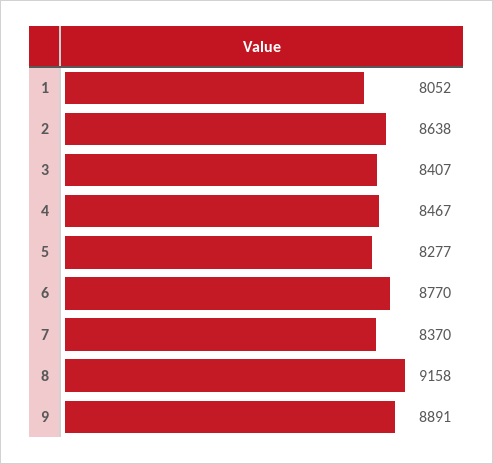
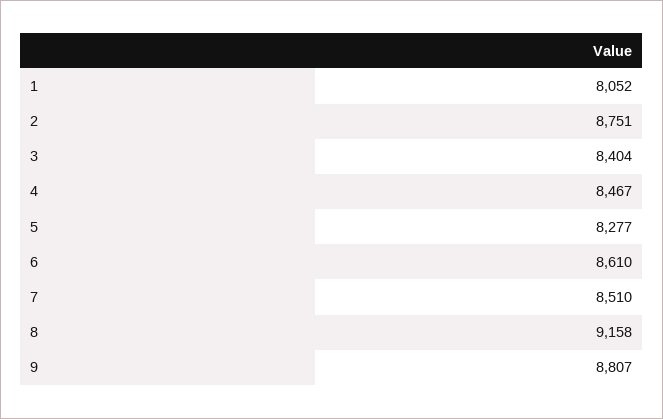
2: 8638 -> 8751
3: 8407 -> 8404
6: 8770 -> 8610
7: 8370 -> 8510
9: 8891 -> 8807

